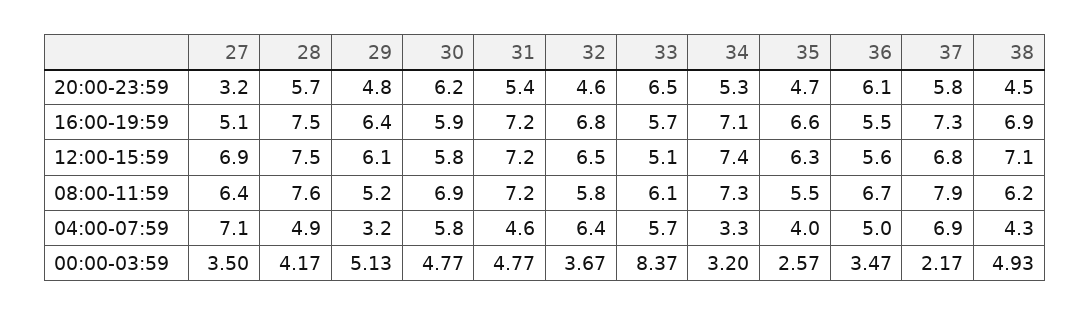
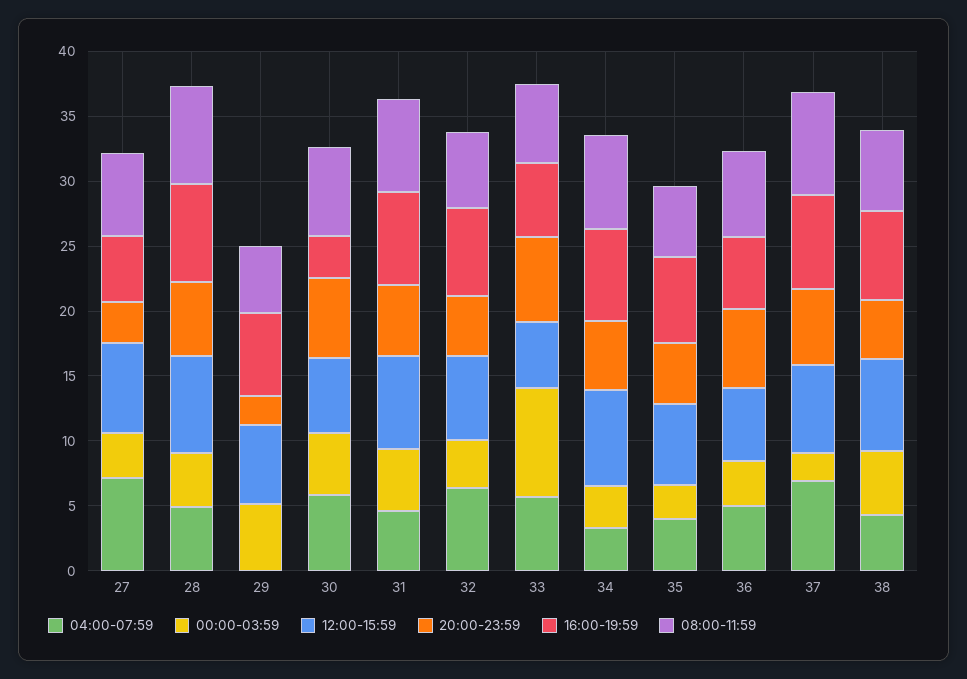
20:00-23:59, 29: 4.8 -> 2
16:00-19:59, 30: 5.9 -> 3
04:00-07:59, 29: 3.2 -> 0

